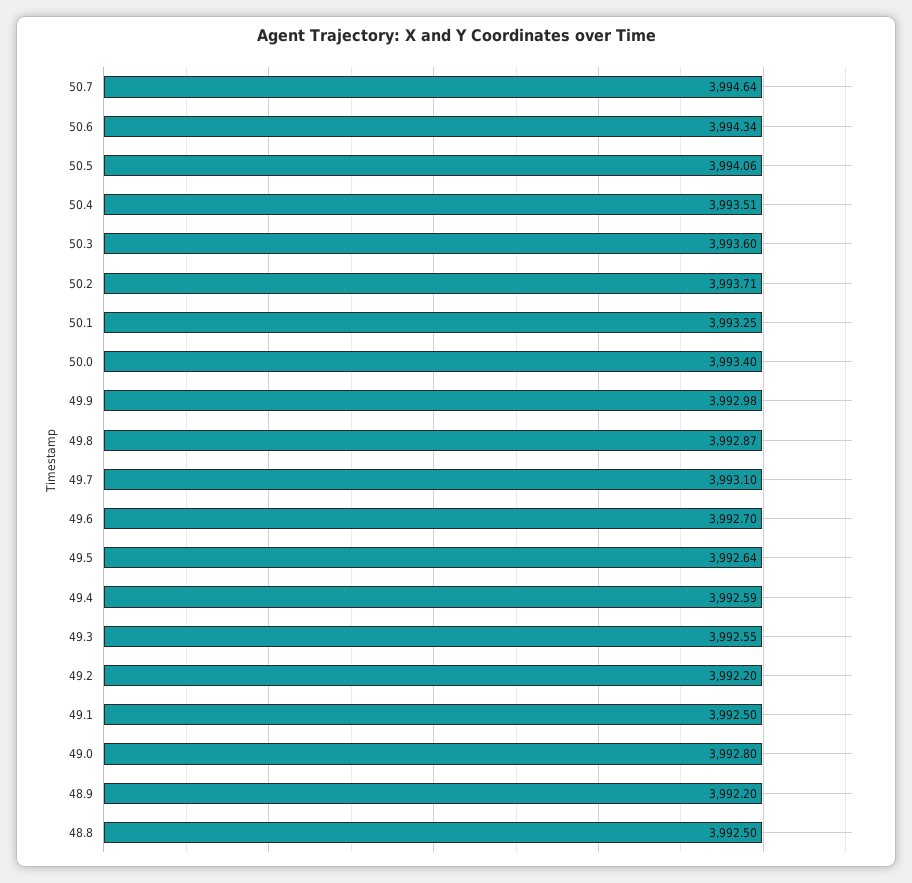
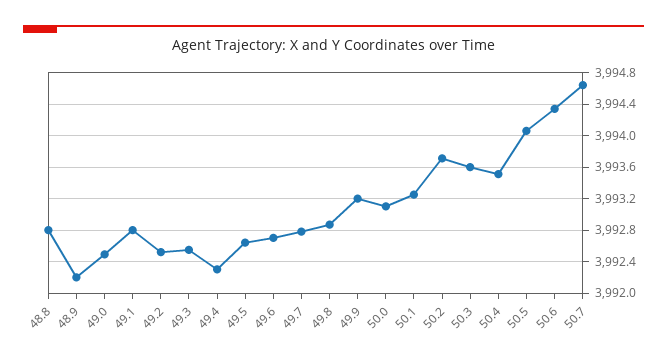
50.0: 3993.4 -> 3993.1
49.9: 3992.98 -> 3993.2
49.7: 3993.1 -> 3992.8
49.4: 3992.59 -> 3992.3
49.2: 3992.2 -> 3992.5
49.1: 3992.5 -> 3992.8
49.0: 3992.8 -> 3992.5
48.8: 3992.5 -> 3992.8

